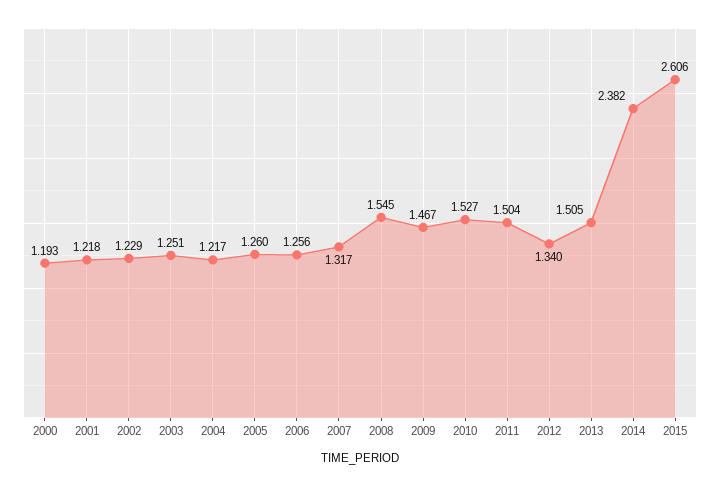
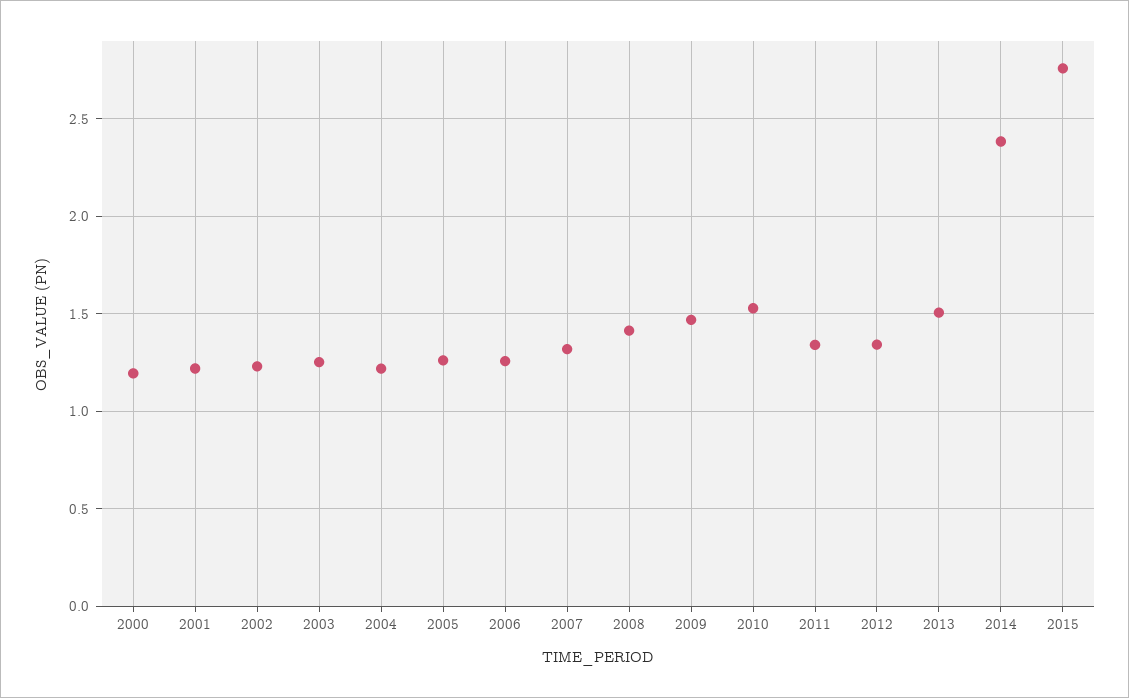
2008: 1.545 -> 1.4
2011: 1.504 -> 1.35
2015: 2.606 -> 2.75

